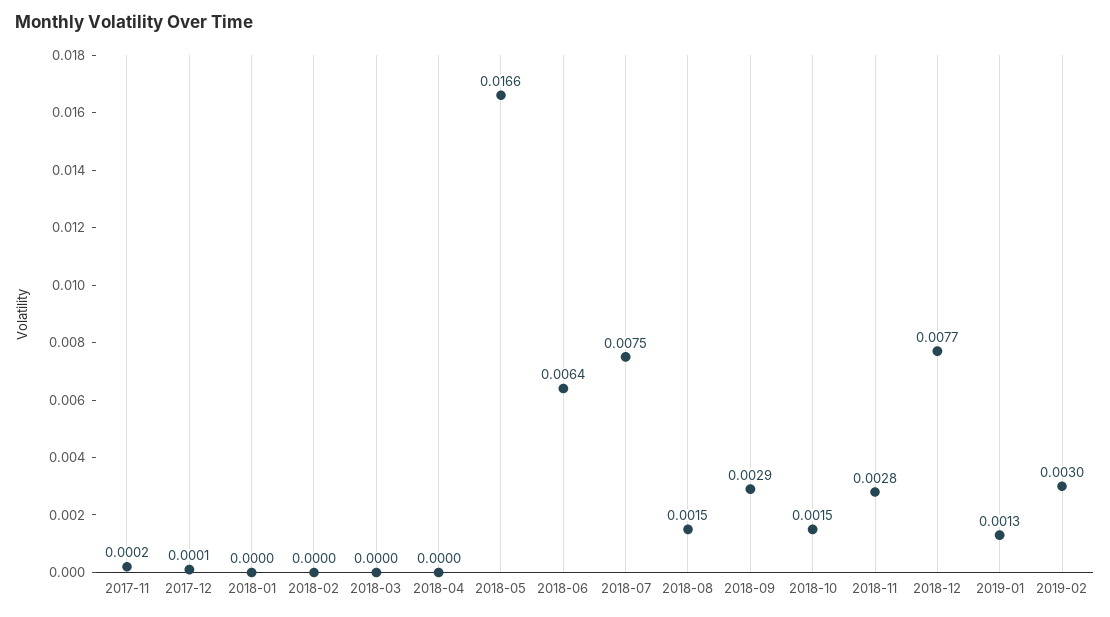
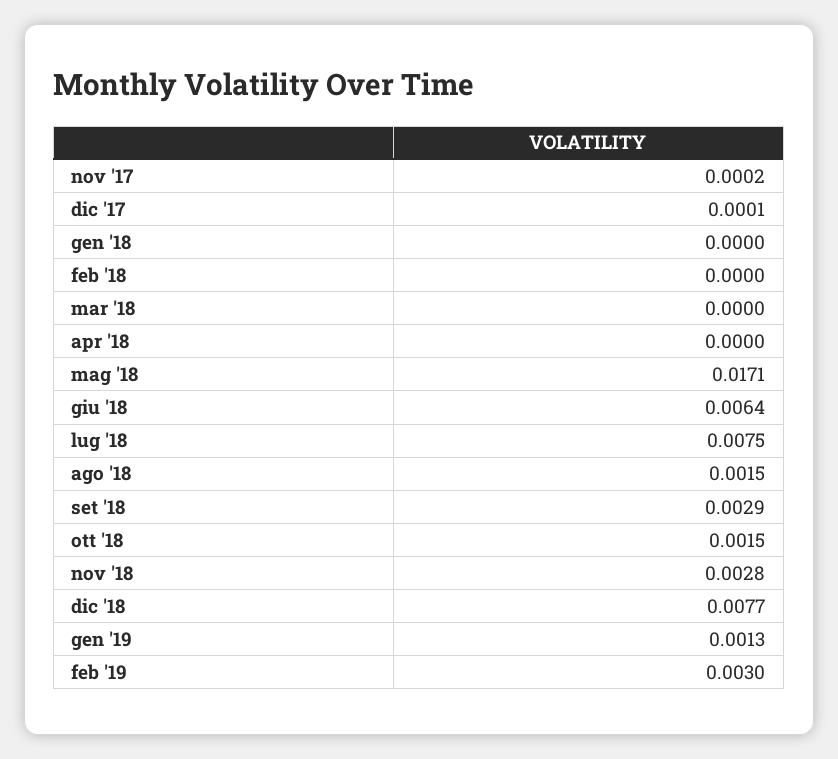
2018-05: 0.0166 -> 0.0171

